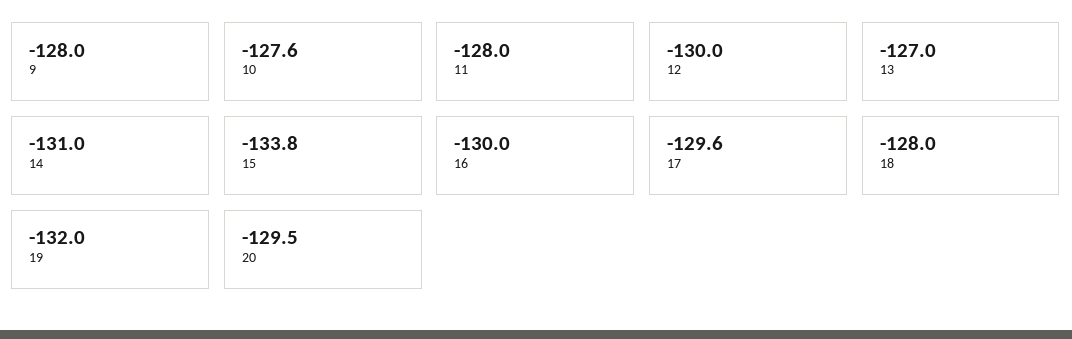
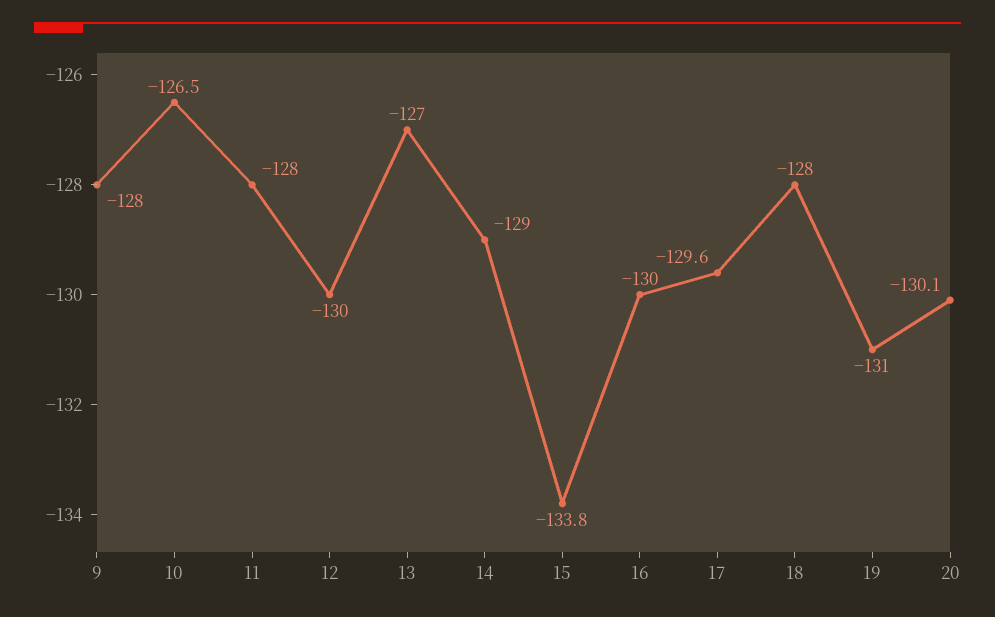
10: -127.6 -> -126.5
14: -131 -> -129
19: -132 -> -131
20: -129.5 -> -130.1

